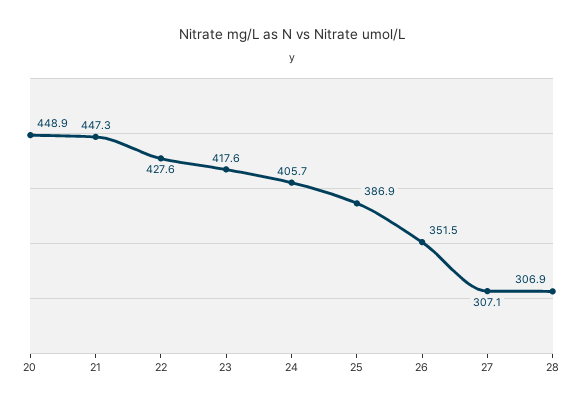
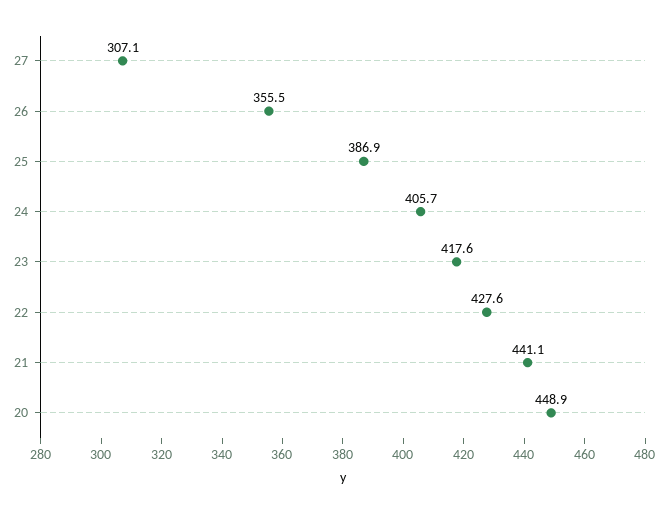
21: 447.3 -> 441.1
26: 351.5 -> 355.5
28: 306.9 -> none

